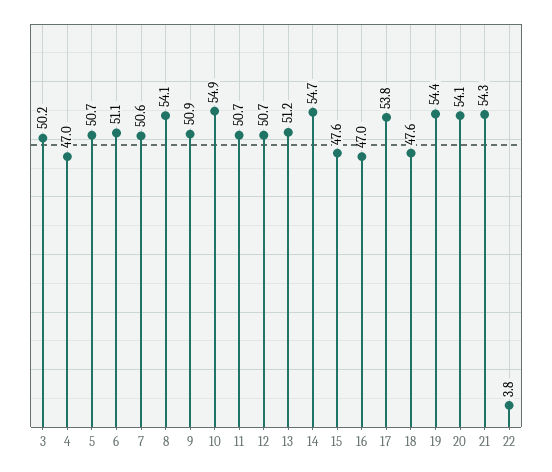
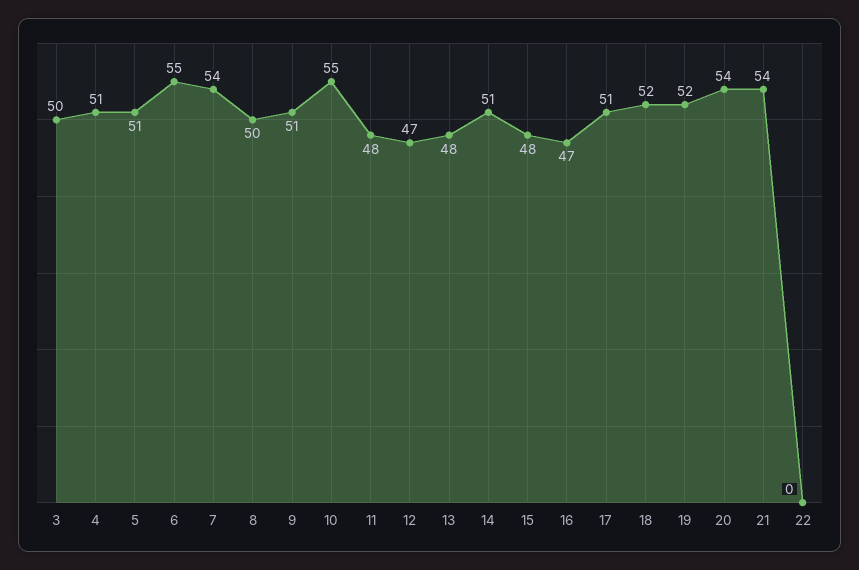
4: 47 -> 51
6: 51.1 -> 55
7: 50.6 -> 54
8: 54.1 -> 50
11: 50.7 -> 48
12: 50.7 -> 47
13: 51.2 -> 48
14: 54.7 -> 51
17: 53.8 -> 51
18: 47.6 -> 52
19: 54.4 -> 52
22: 3.8 -> 0

